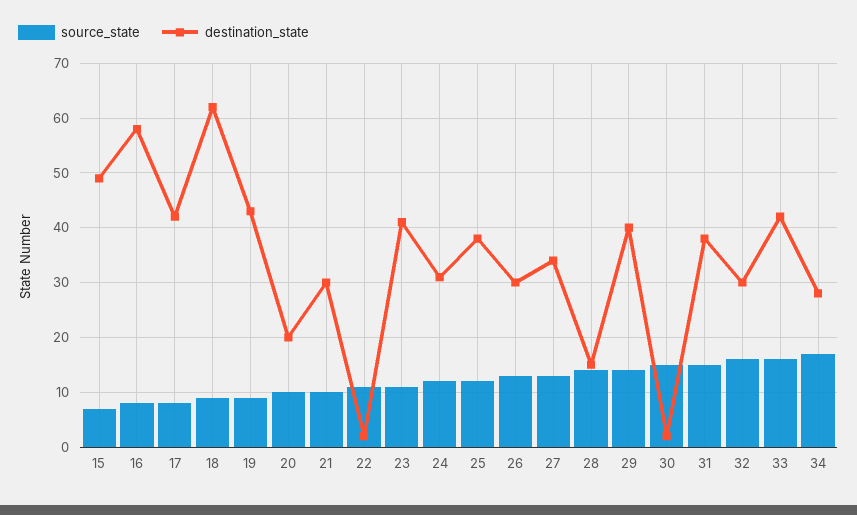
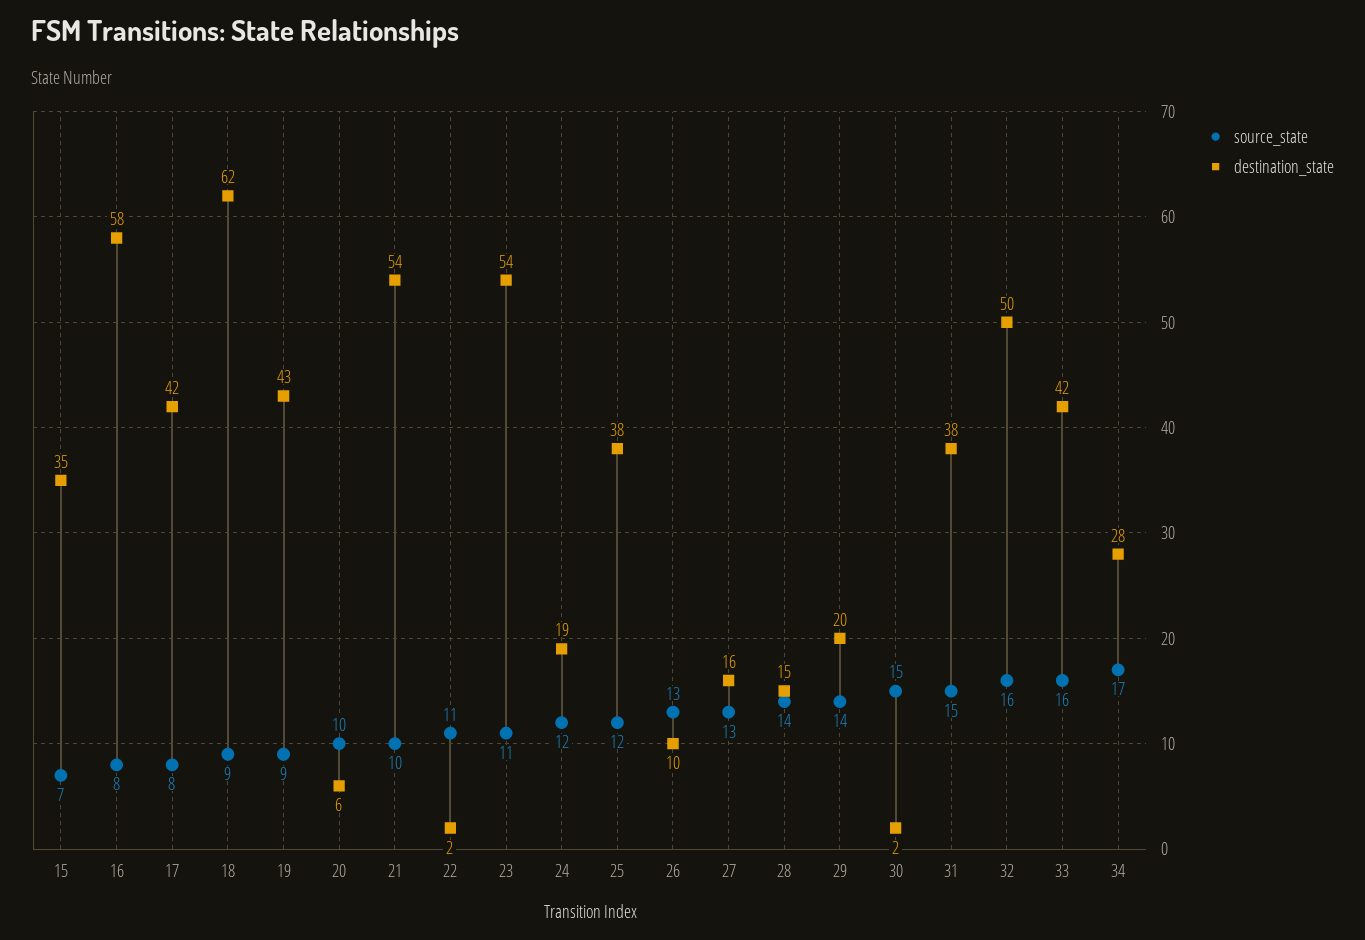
destination_state, 15: 50 -> 35
destination_state, 20: 20 -> 6
destination_state, 21: 30 -> 54
destination_state, 23: 40 -> 54
destination_state, 24: 30 -> 19
destination_state, 26: 30 -> 10
destination_state, 27: 35 -> 16
destination_state, 29: 40 -> 20
destination_state, 32: 30 -> 50

